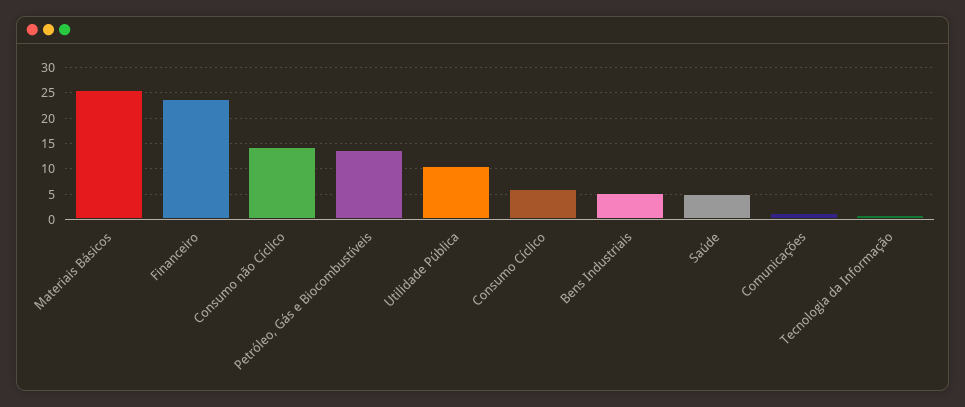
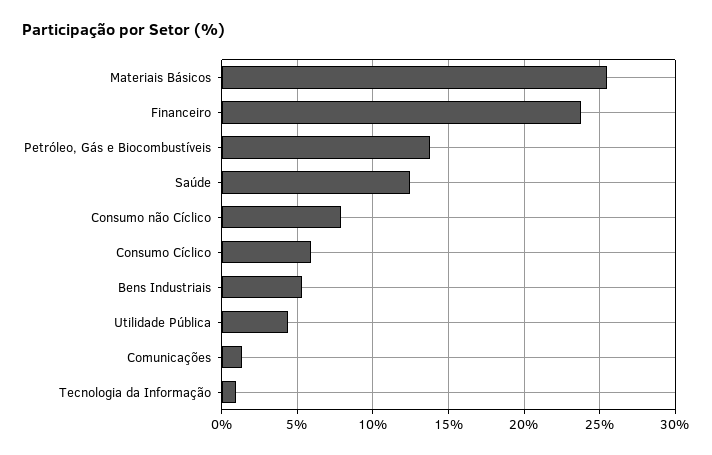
Consumo não Cíclico: 15 -> 8
Utilidade Pública: 10 -> 4.5
Saúde: 5 -> 12.5

